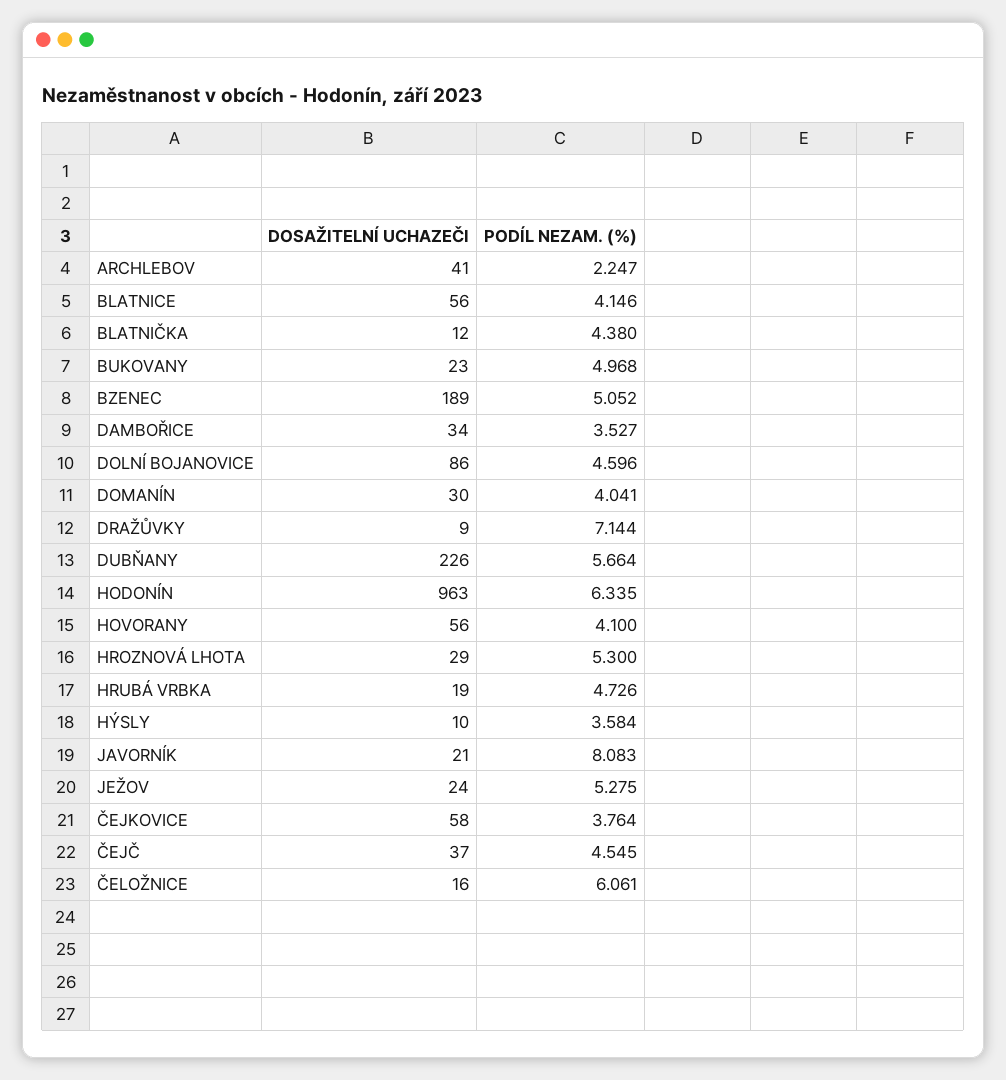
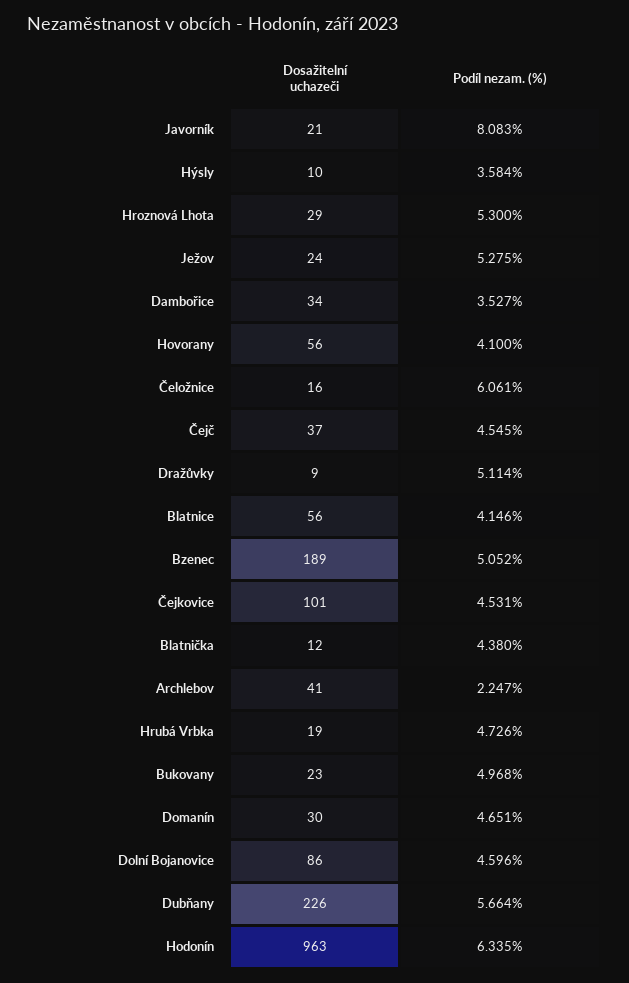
PODÍL NEZAM. (%), DOMANÍN: 4.041 -> 4.651
PODÍL NEZAM. (%), DRAŽŮVKY: 7.144 -> 5.114
DOSAŽITELNÍ UCHAZEČI, ČEJKOVICE: 58 -> 101
PODÍL NEZAM. (%), ČEJKOVICE: 3.764 -> 4.531

